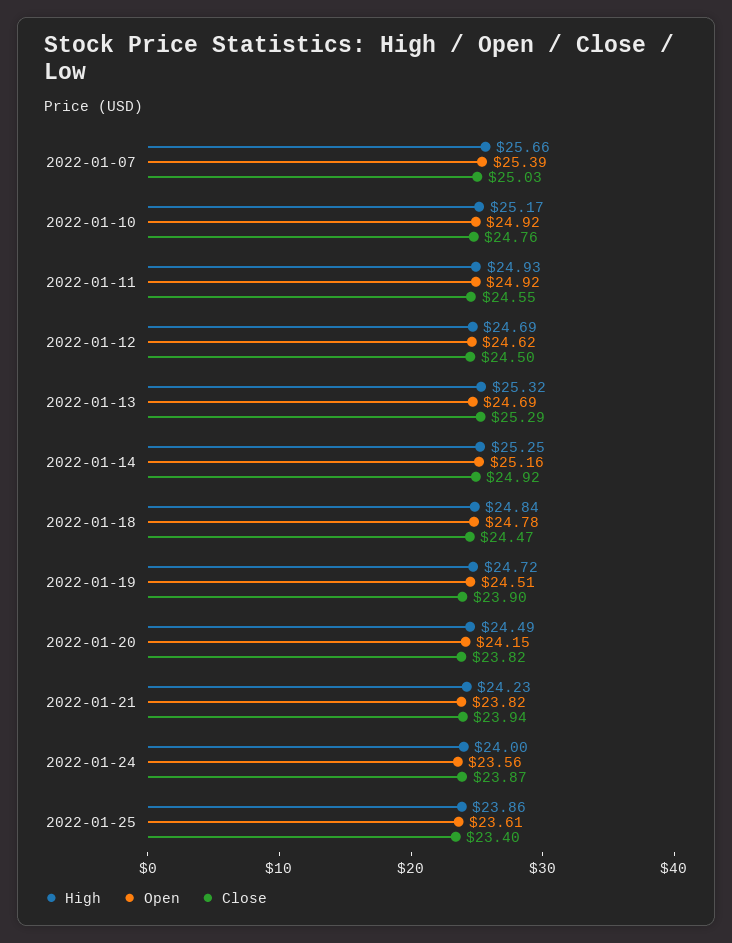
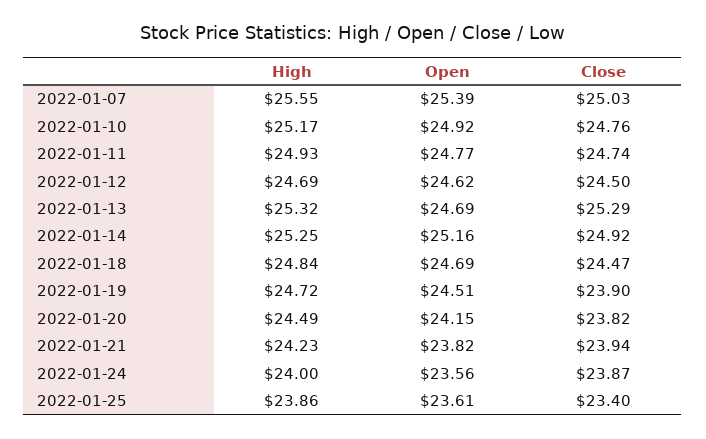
High, 2022-01-07: 25.66 -> 25.55
Open, 2022-01-11: 24.92 -> 24.77
Close, 2022-01-11: 24.55 -> 24.74
Open, 2022-01-18: 24.78 -> 24.69

